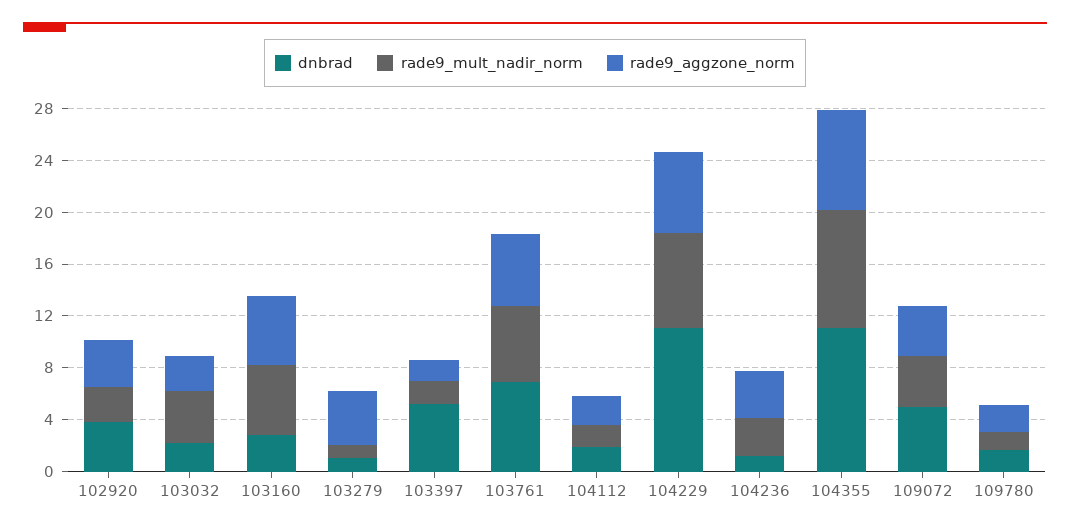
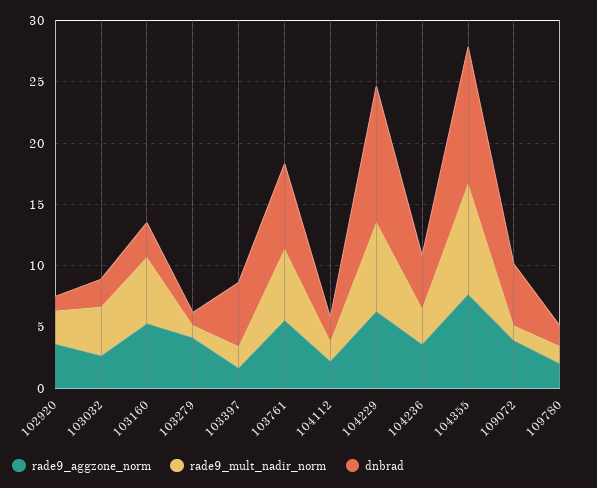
dnbrad, 102920: 4 -> 1
dnbrad, 104236: 1 -> 4
rade9_mult_nadir_norm, 109072: 4 -> 1

